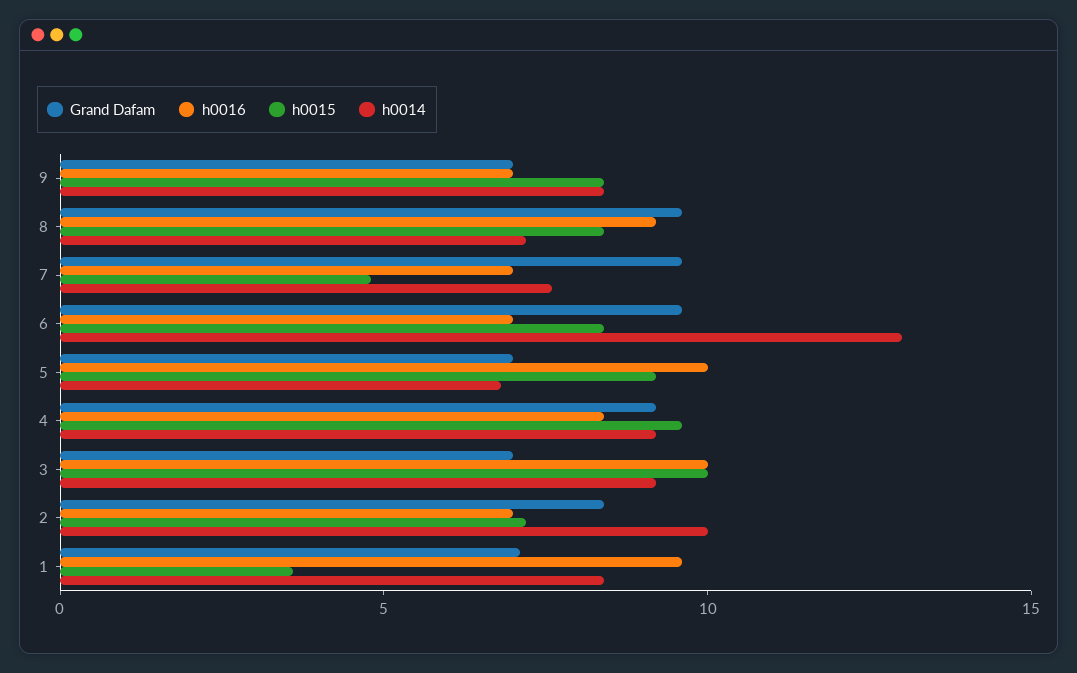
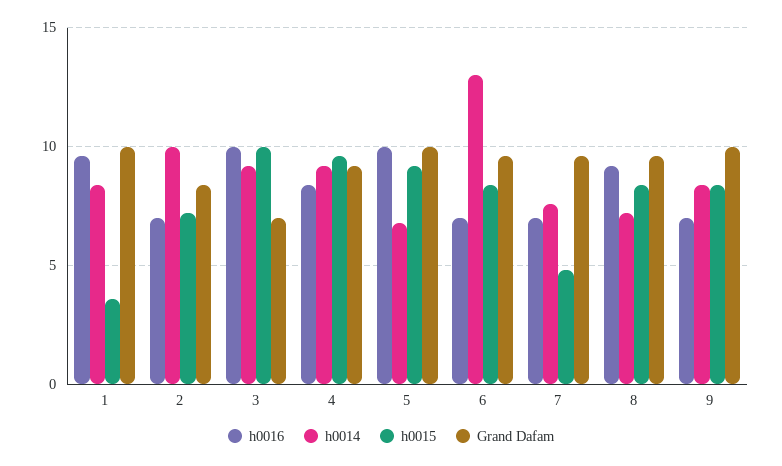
Grand Dafam, 9: 7 -> 10
Grand Dafam, 5: 7 -> 10
Grand Dafam, 1: 7 -> 10

